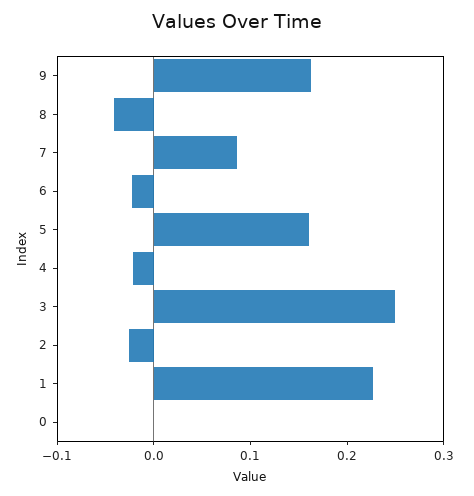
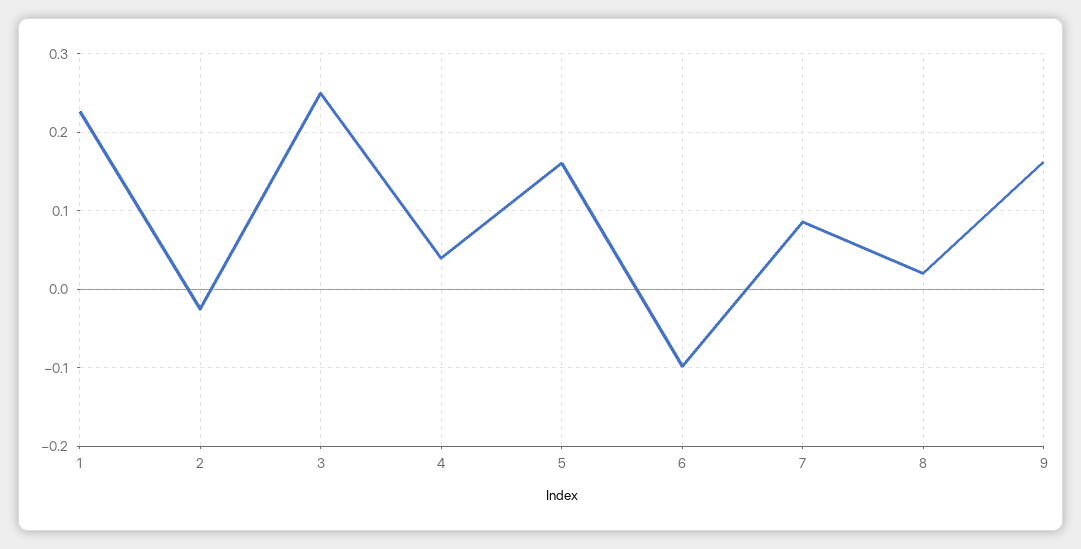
8: -0.04 -> 0.02
6: -0.02 -> -0.1
4: -0.02 -> 0.04
0: 0 -> none

